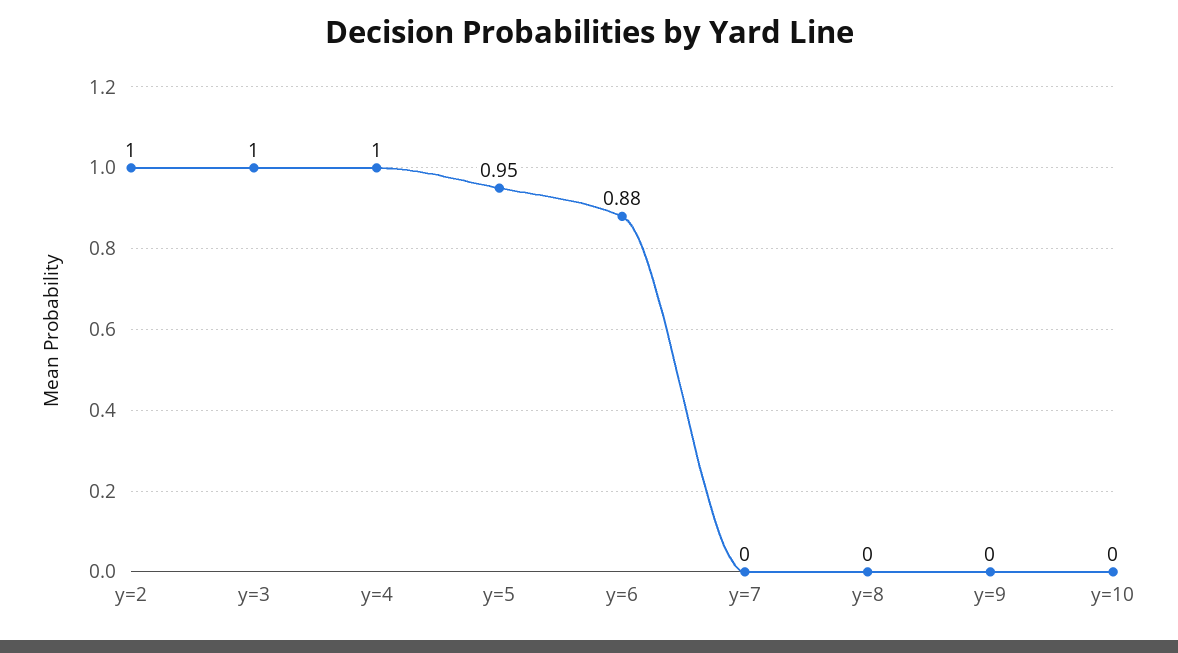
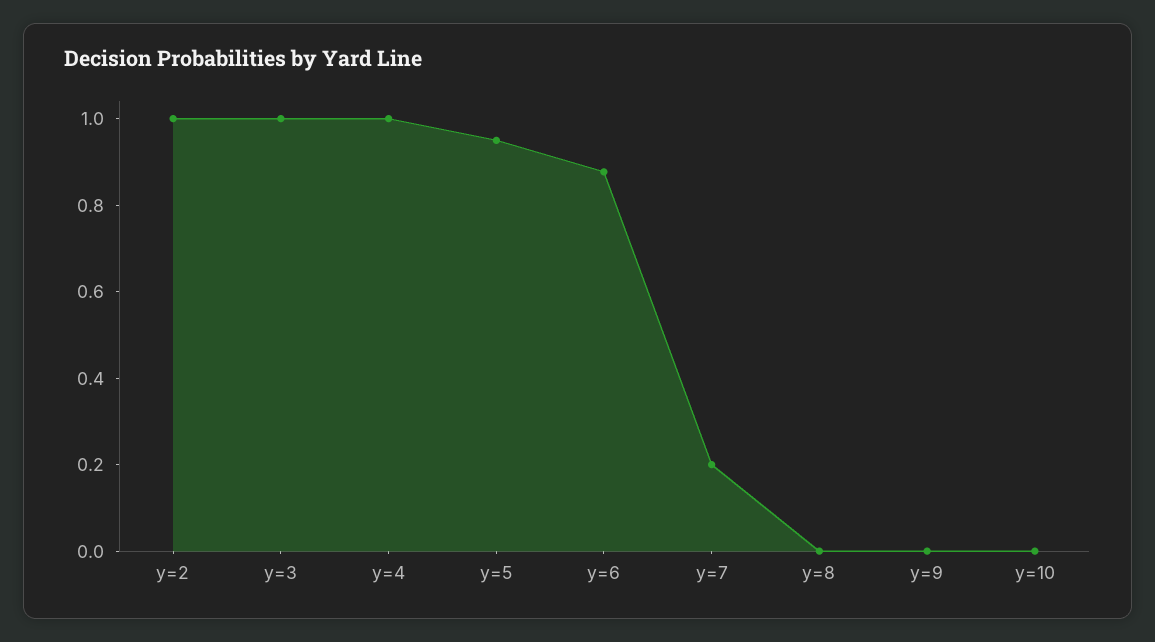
y=7: 0 -> 0.2

